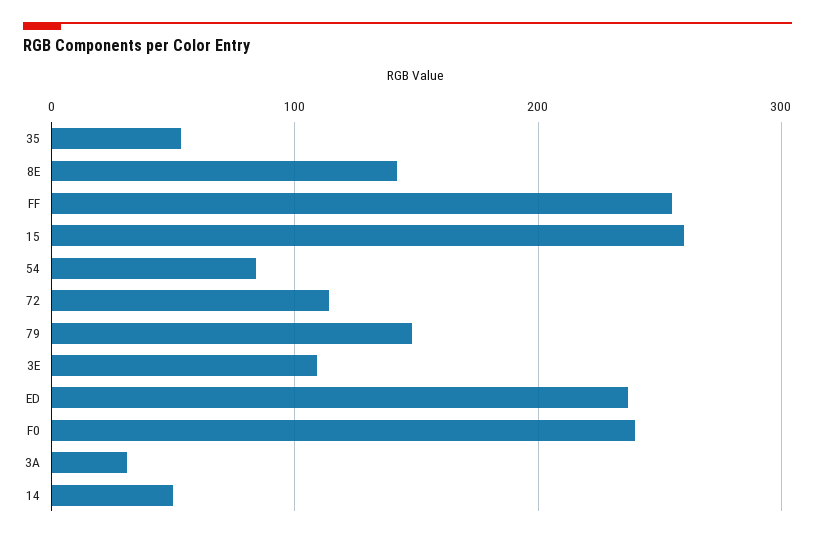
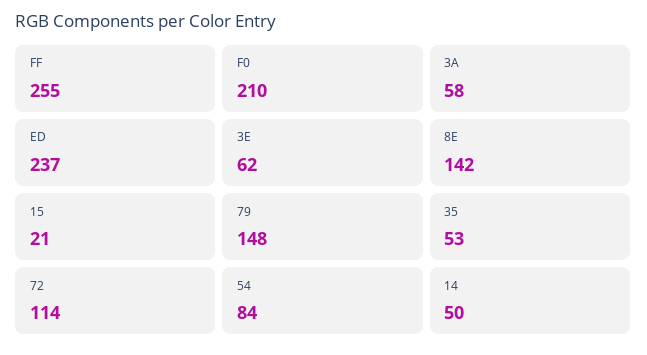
15: 260 -> 21
3E: 110 -> 62
F0: 240 -> 210
3A: 30 -> 58

